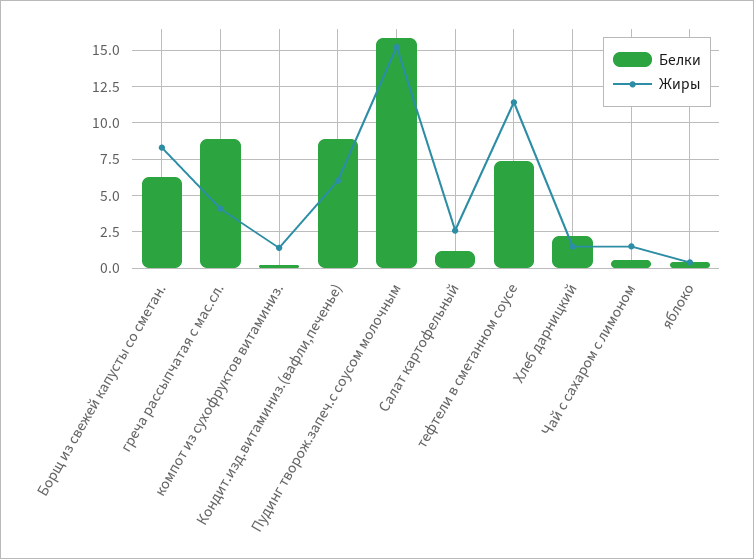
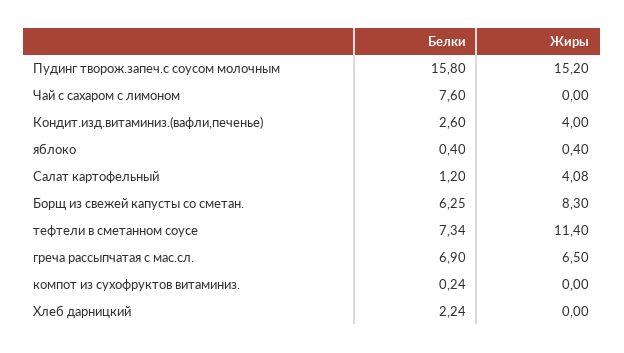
Белки, греча рассыпчатая с мас.сл.: 9 -> 6.9
Жиры, греча рассыпчатая с мас.сл.: 4 -> 6.5
Жиры, компот из сухофруктов витаминиз.: 1.5 -> 0
Белки, Кондит.изд.витаминиз.(вафли,печенье): 9 -> 2.6
Жиры, Кондит.изд.витаминиз.(вафли,печенье): 6 -> 4
Жиры, Салат картофельный: 2.5 -> 4.08
Жиры, Хлеб дарницкий: 1.5 -> 0
Белки, Чай с сахаром с лимоном: 0.5 -> 7.6
Жиры, Чай с сахаром с лимоном: 1.5 -> 0

